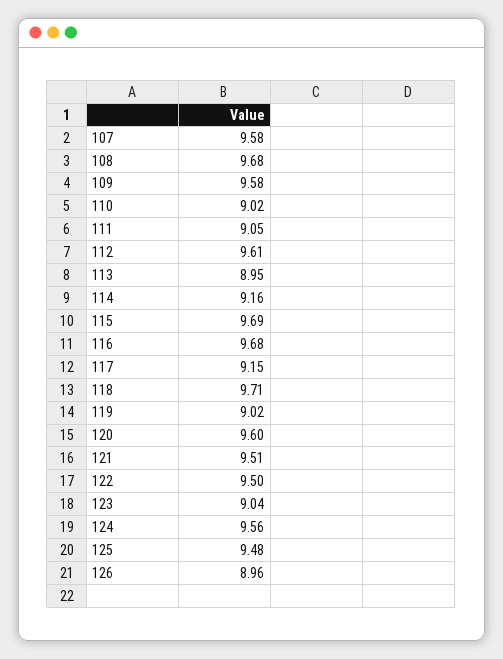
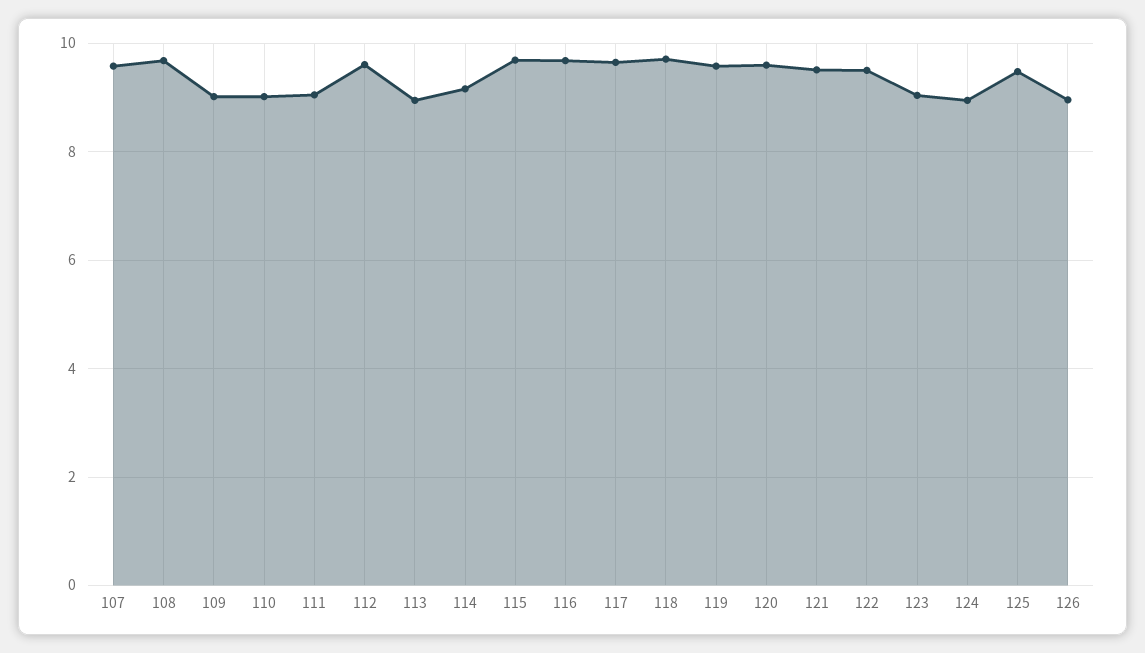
109: 9.58 -> 9
117: 9.15 -> 9.6
119: 9.02 -> 9.6
124: 9.56 -> 9

